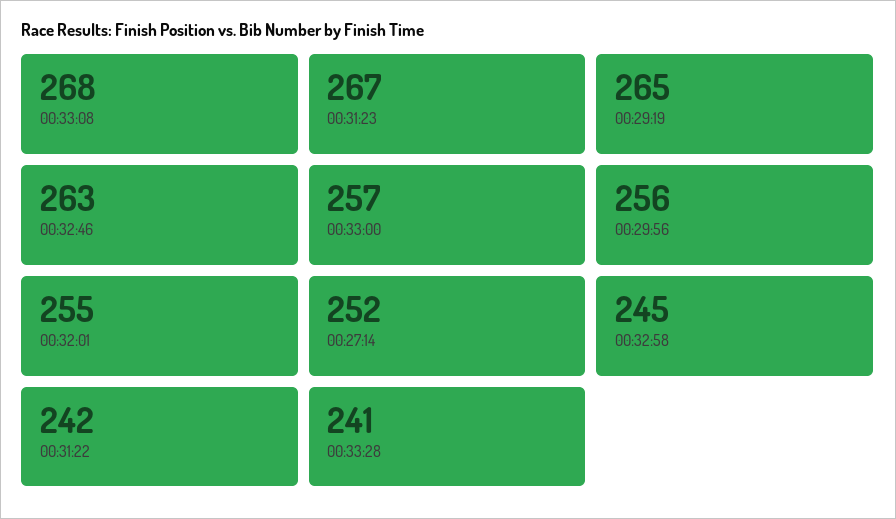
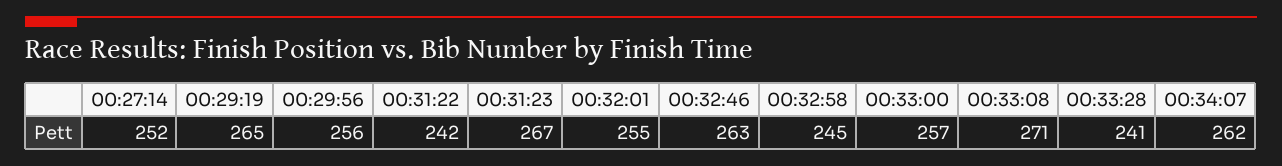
00:33:08: 268 -> 271
00:34:07: none -> 262

